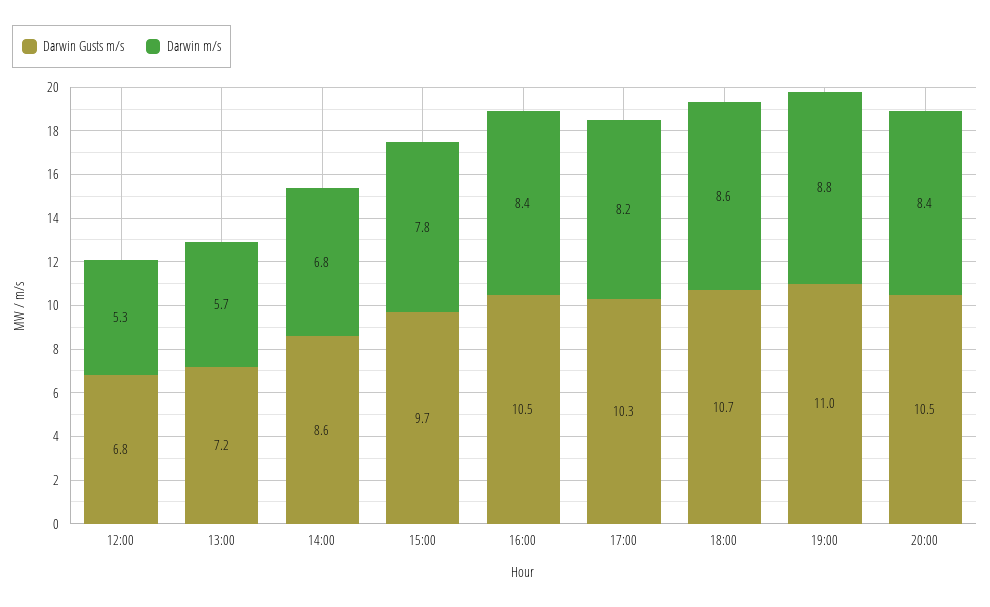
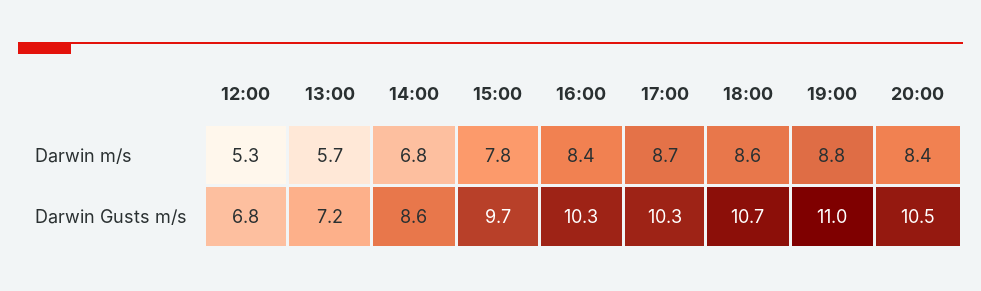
Darwin Gusts m/s, 16:00: 10.5 -> 10.3
Darwin m/s, 17:00: 8.2 -> 8.7

